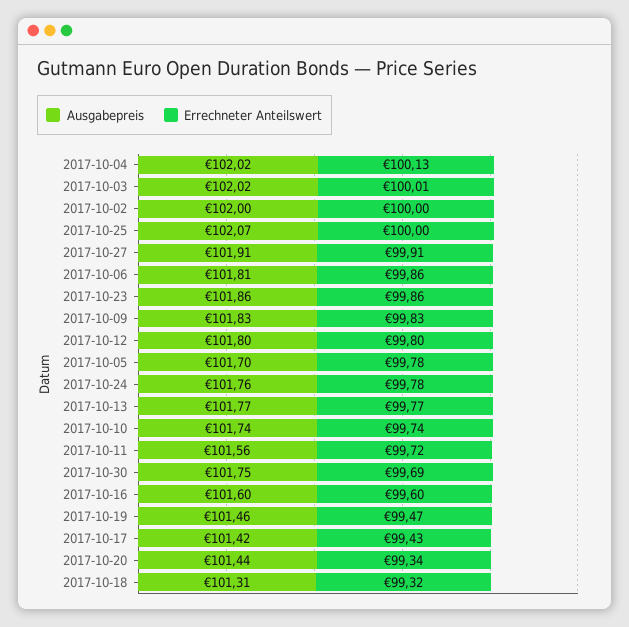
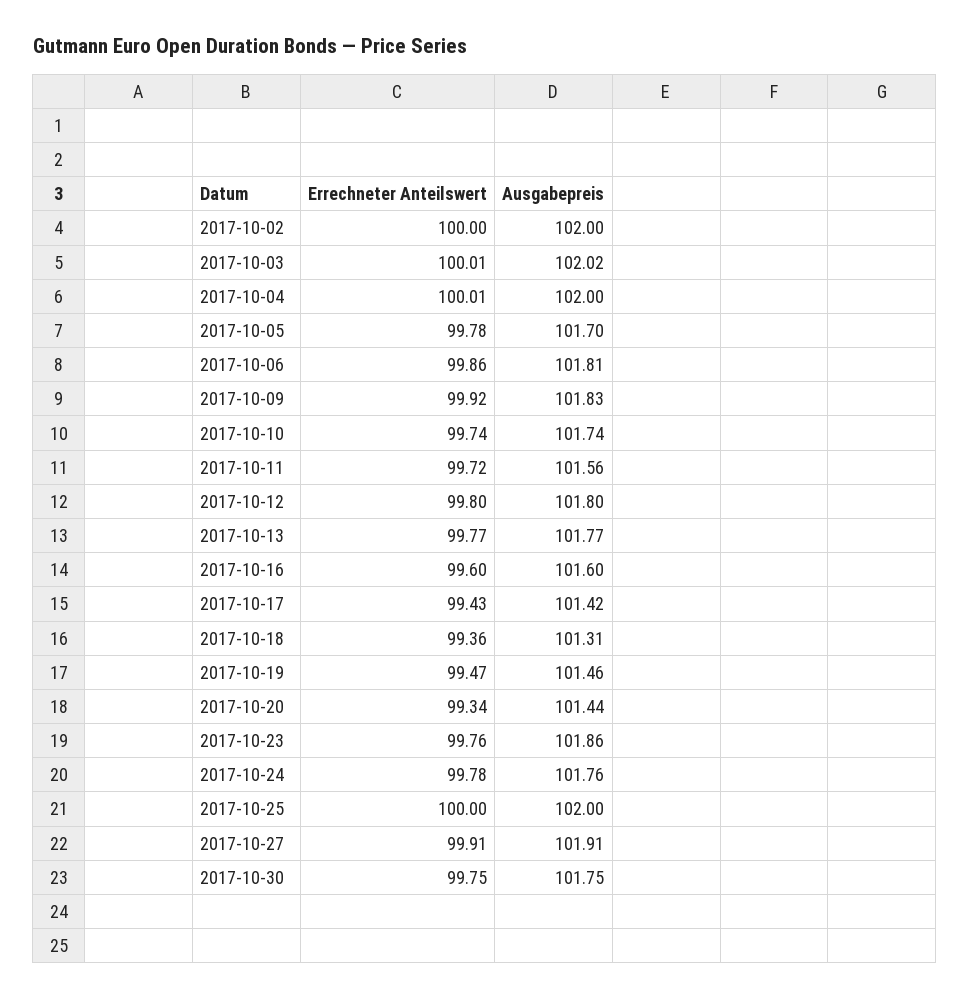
Ausgabepreis, 2017-10-04: 102.02 -> 102
Errechneter Anteilswert, 2017-10-04: 100.13 -> 100.01
Ausgabepreis, 2017-10-25: 102.07 -> 102
Errechneter Anteilswert, 2017-10-23: 99.86 -> 99.76
Errechneter Anteilswert, 2017-10-09: 99.83 -> 99.92
Errechneter Anteilswert, 2017-10-30: 99.69 -> 99.75
Errechneter Anteilswert, 2017-10-18: 99.32 -> 99.36

